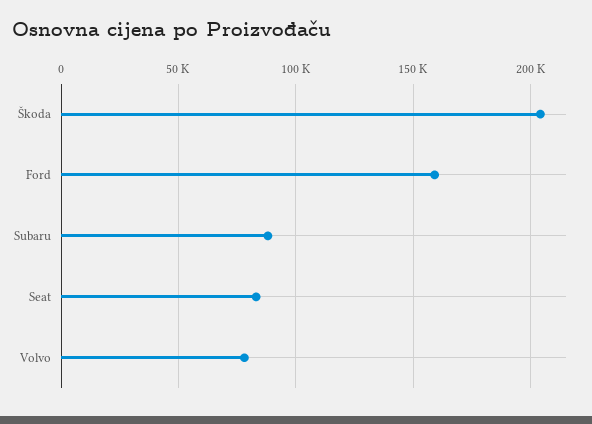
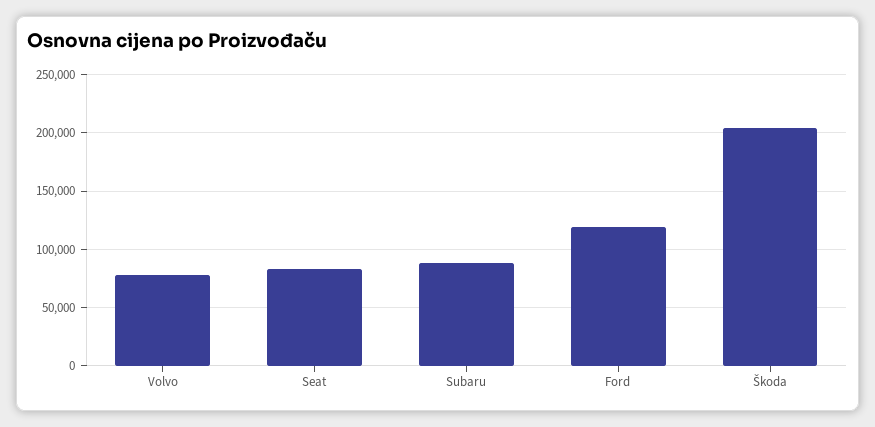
Ford: 160000 -> 120000

